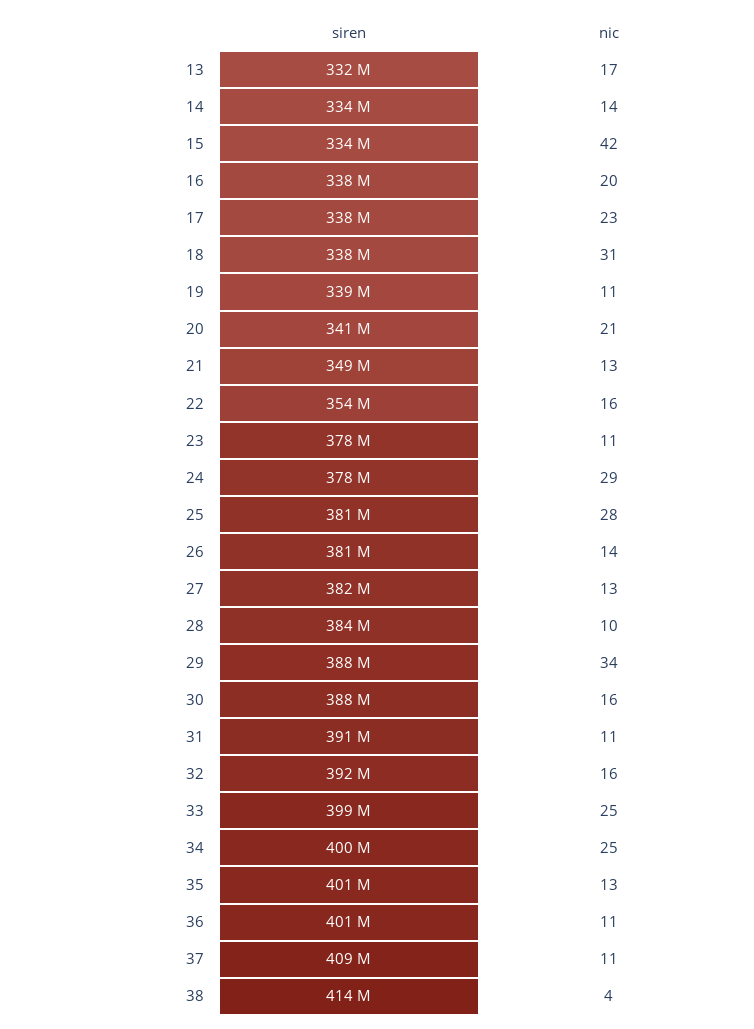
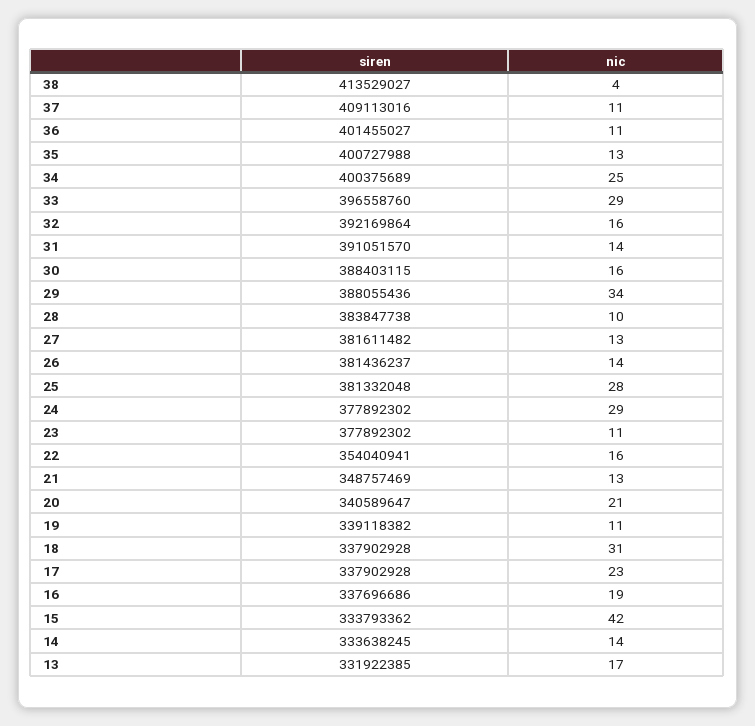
nic, 16: 20 -> 19
nic, 31: 11 -> 14
siren, 33: 399000000 -> 396558760
nic, 33: 25 -> 29

